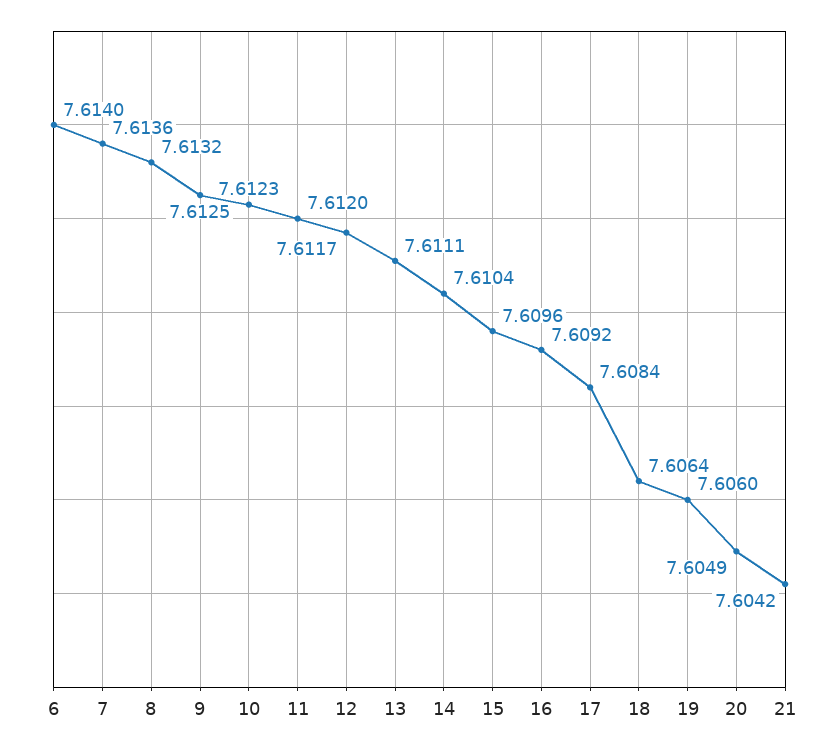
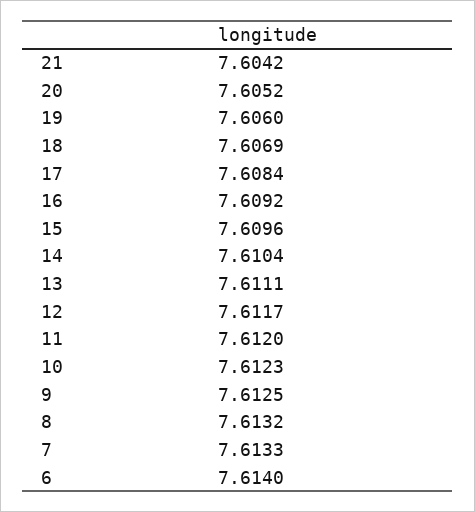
7: 7.6136 -> 7.6133
18: 7.6064 -> 7.6069
20: 7.6049 -> 7.6052

